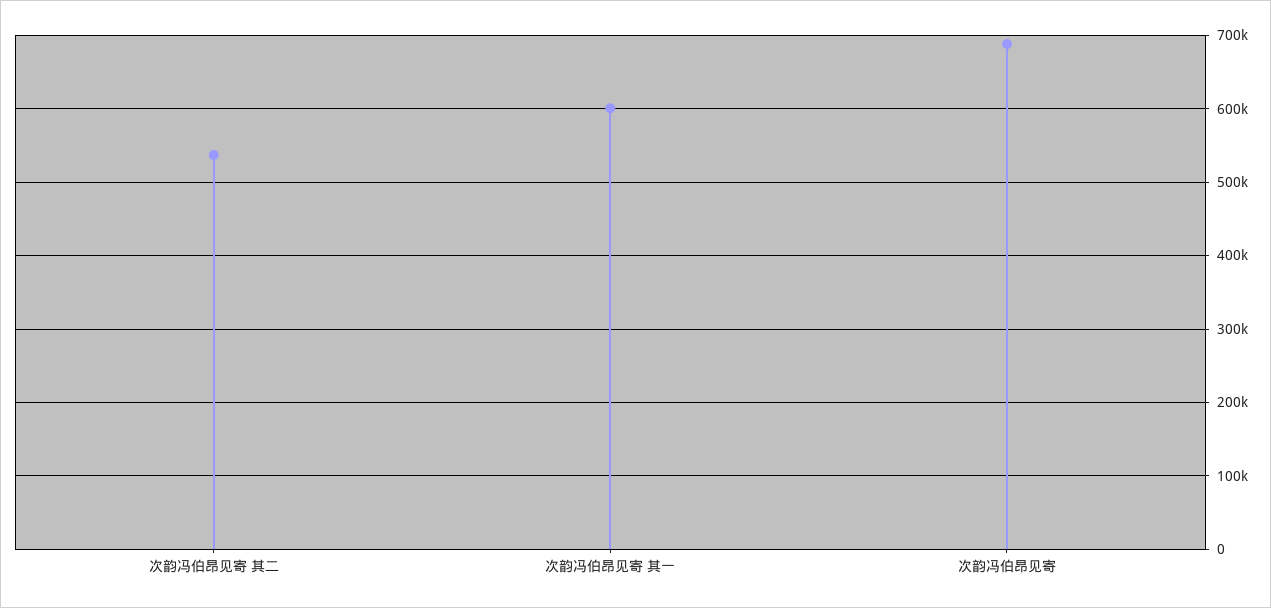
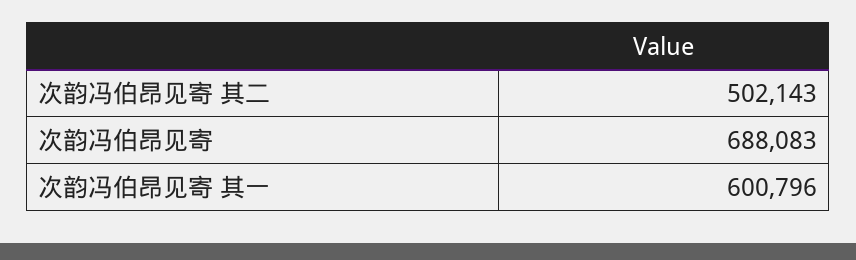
次韵冯伯昂见寄 其二: 540000 -> 502143

